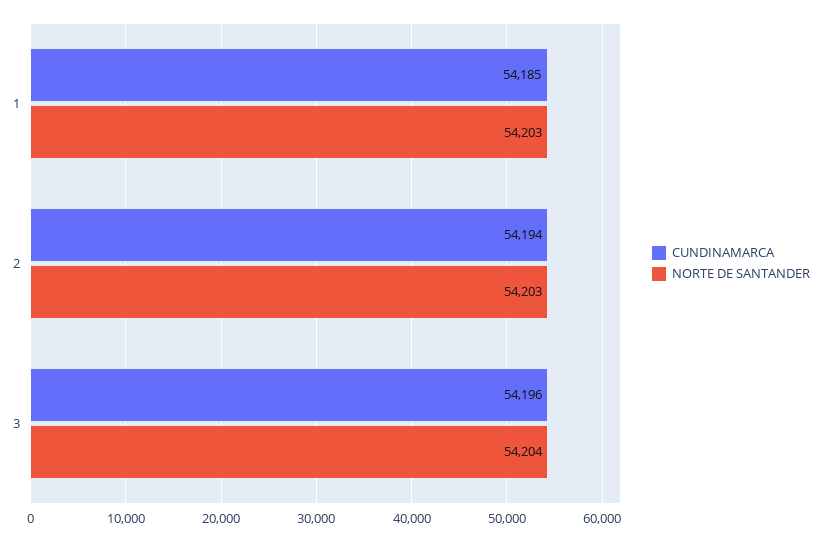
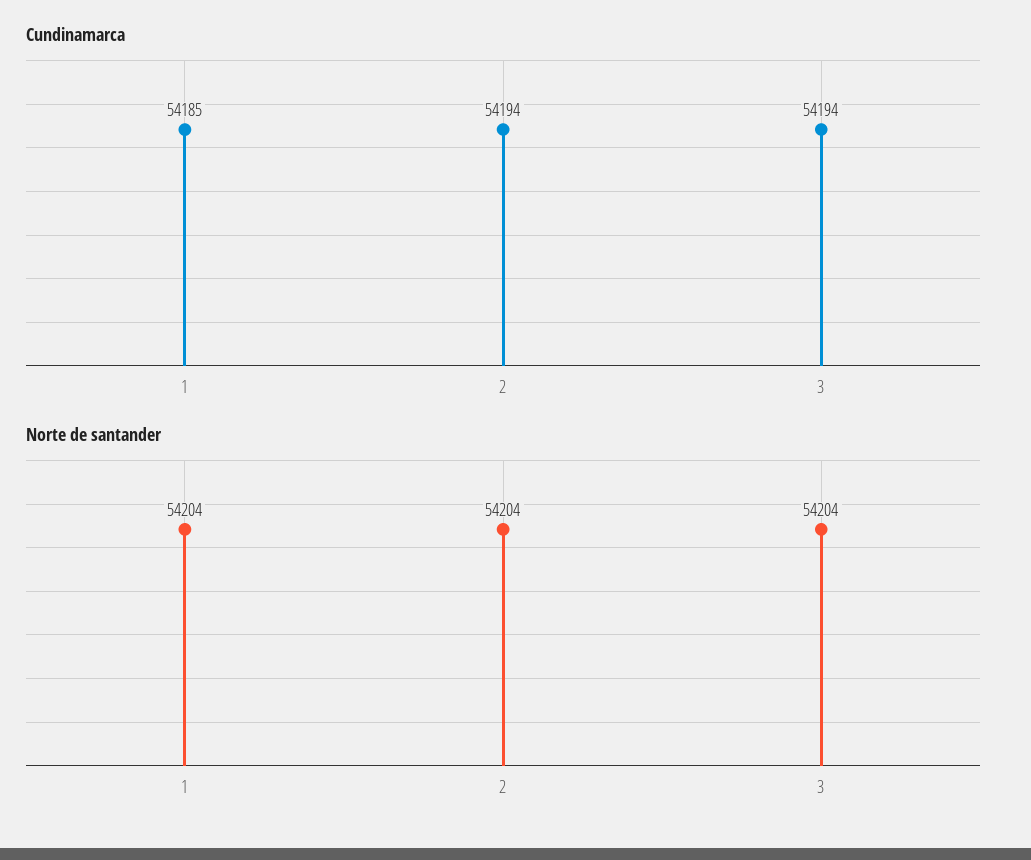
NORTE DE SANTANDER, 1: 54203 -> 54204
NORTE DE SANTANDER, 2: 54203 -> 54204
CUNDINAMARCA, 3: 54196 -> 54194

